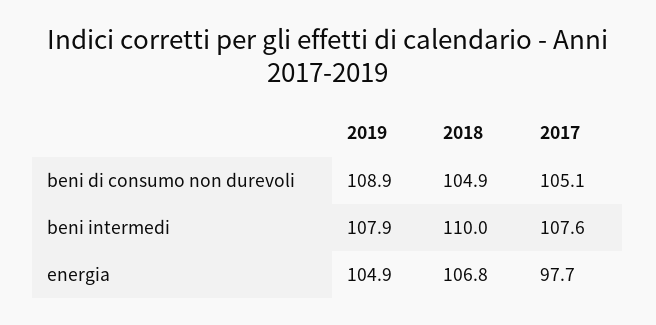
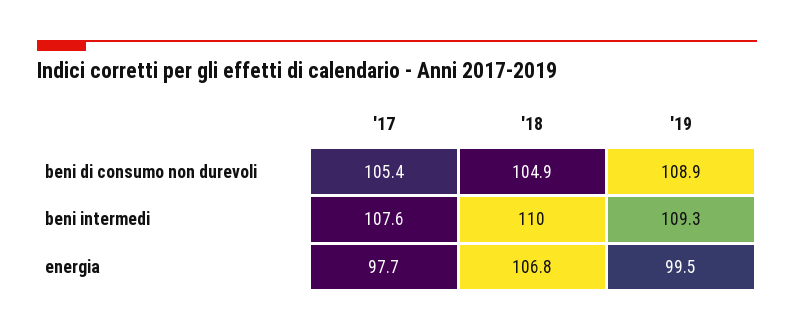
2017, beni di consumo non durevoli: 105.1 -> 105.4
2019, beni intermedi: 107.9 -> 109.3
2019, energia: 104.9 -> 99.5

